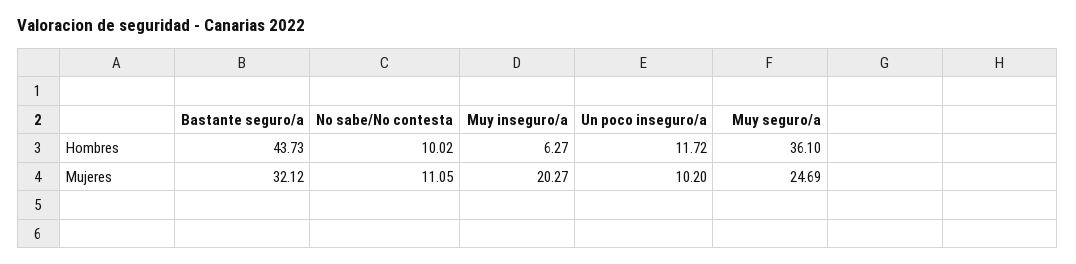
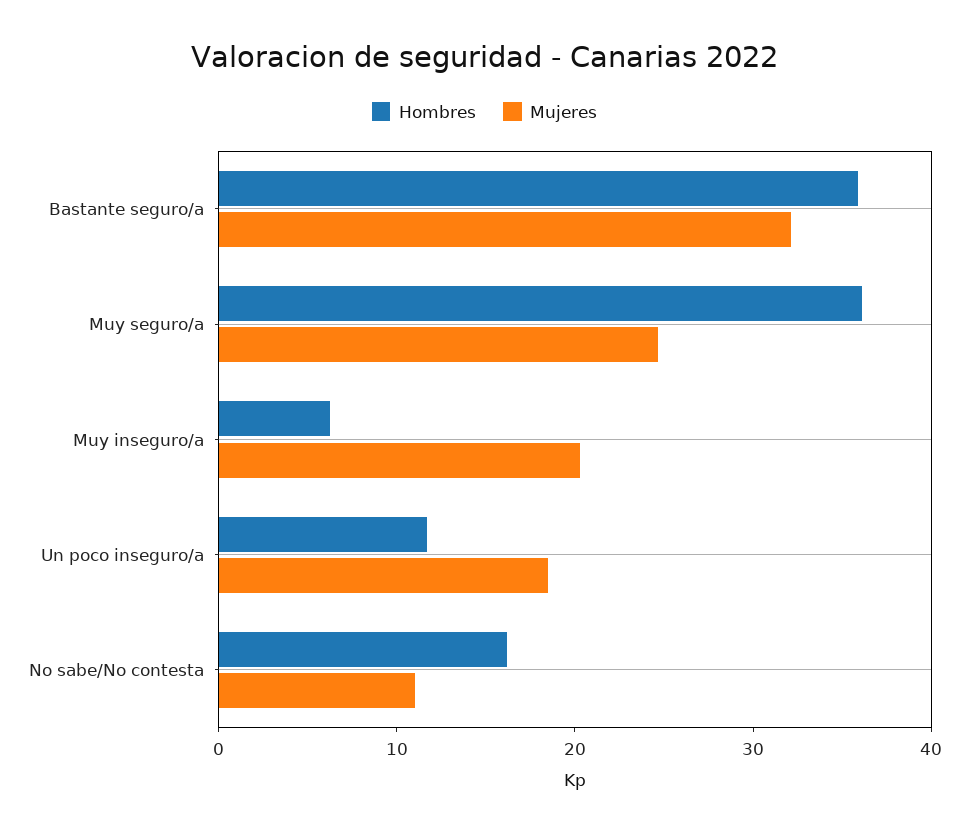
Hombres, Bastante seguro/a: 43.73 -> 36
Hombres, No sabe/No contesta: 10.02 -> 16
Mujeres, Un poco inseguro/a: 10.2 -> 18

